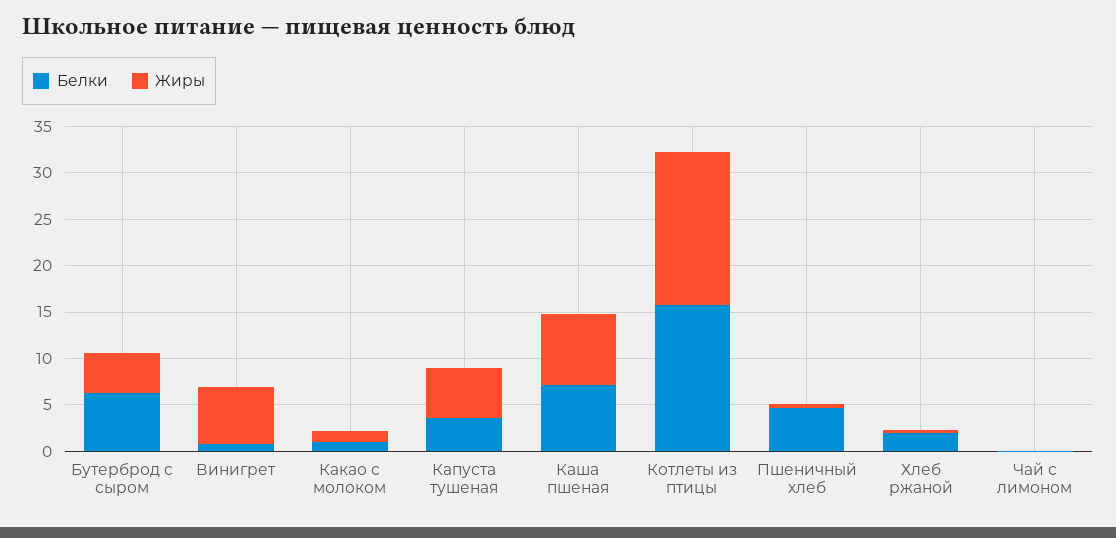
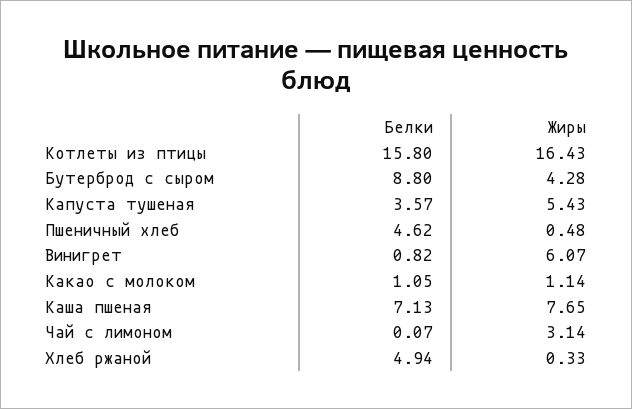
Белки, Бутерброд с сыром: 6 -> 8.8
Белки, Хлеб ржаной: 2 -> 4.94
Жиры, Чай с лимоном: 0 -> 3.14

